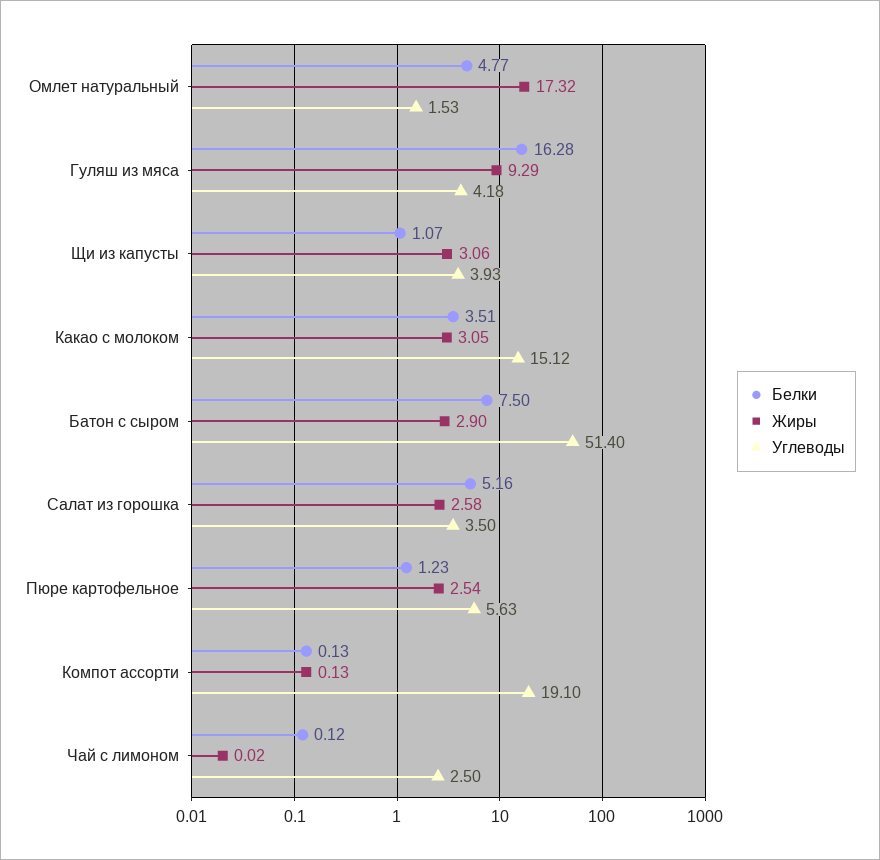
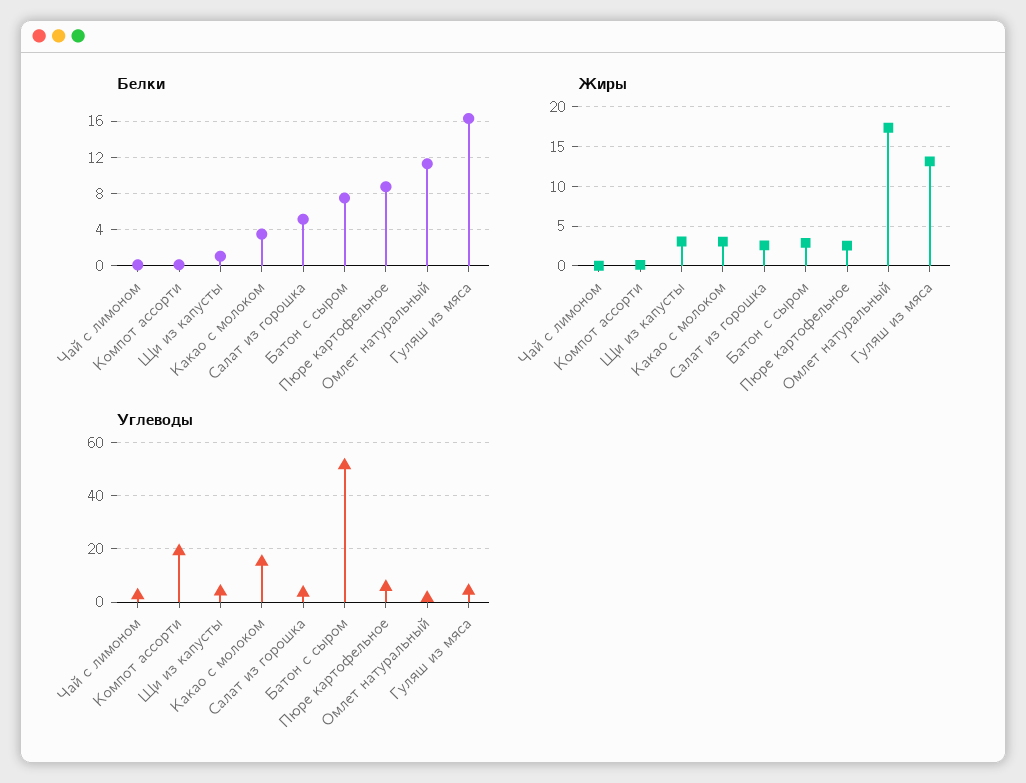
Белки, Омлет натуральный: 4.77 -> 11
Жиры, Гуляш из мяса: 9.29 -> 13
Белки, Пюре картофельное: 1.23 -> 9

